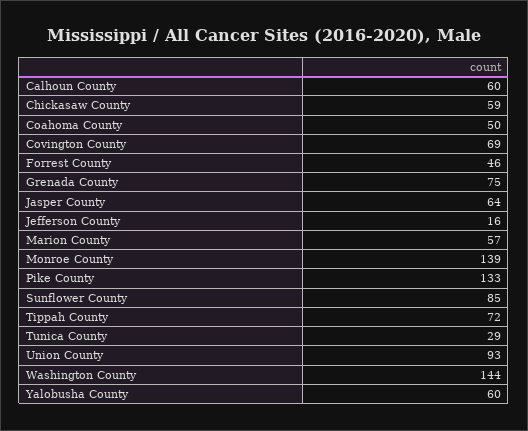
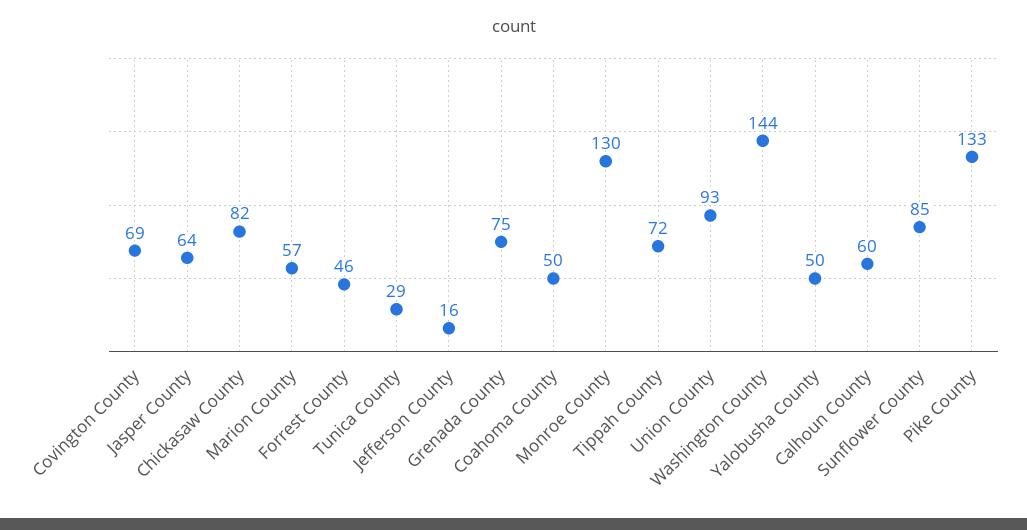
Chickasaw County: 59 -> 82
Monroe County: 139 -> 130
Yalobusha County: 60 -> 50

